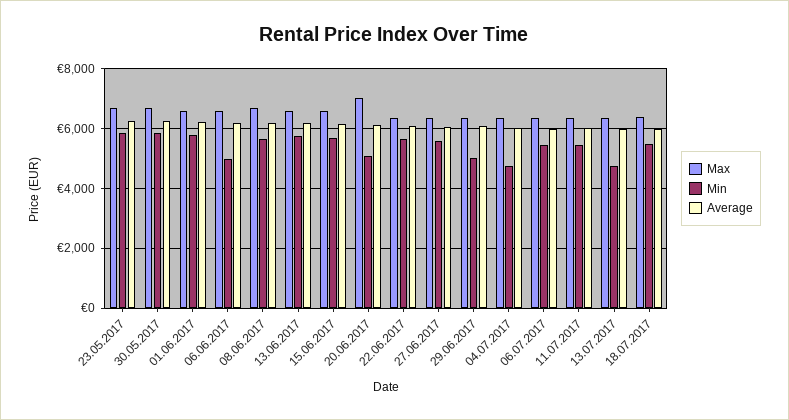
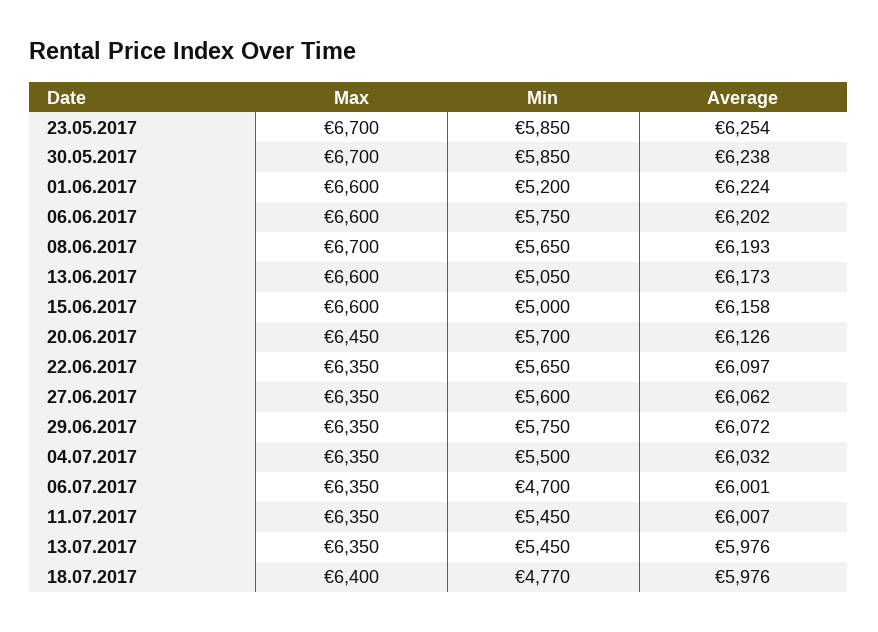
Min, 01.06.2017: 5750 -> 5200
Min, 06.06.2017: 5000 -> 5750
Min, 13.06.2017: 5750 -> 5050
Min, 15.06.2017: 5750 -> 5000
Max, 20.06.2017: 7000 -> 6450
Min, 20.06.2017: 5000 -> 5700
Min, 29.06.2017: 5000 -> 5750
Min, 04.07.2017: 4750 -> 5500
Min, 06.07.2017: 5500 -> 4700
Min, 13.07.2017: 4750 -> 5450
Min, 18.07.2017: 5500 -> 4770

